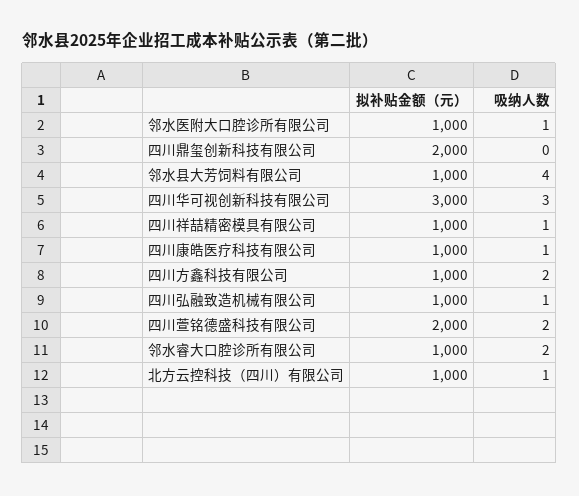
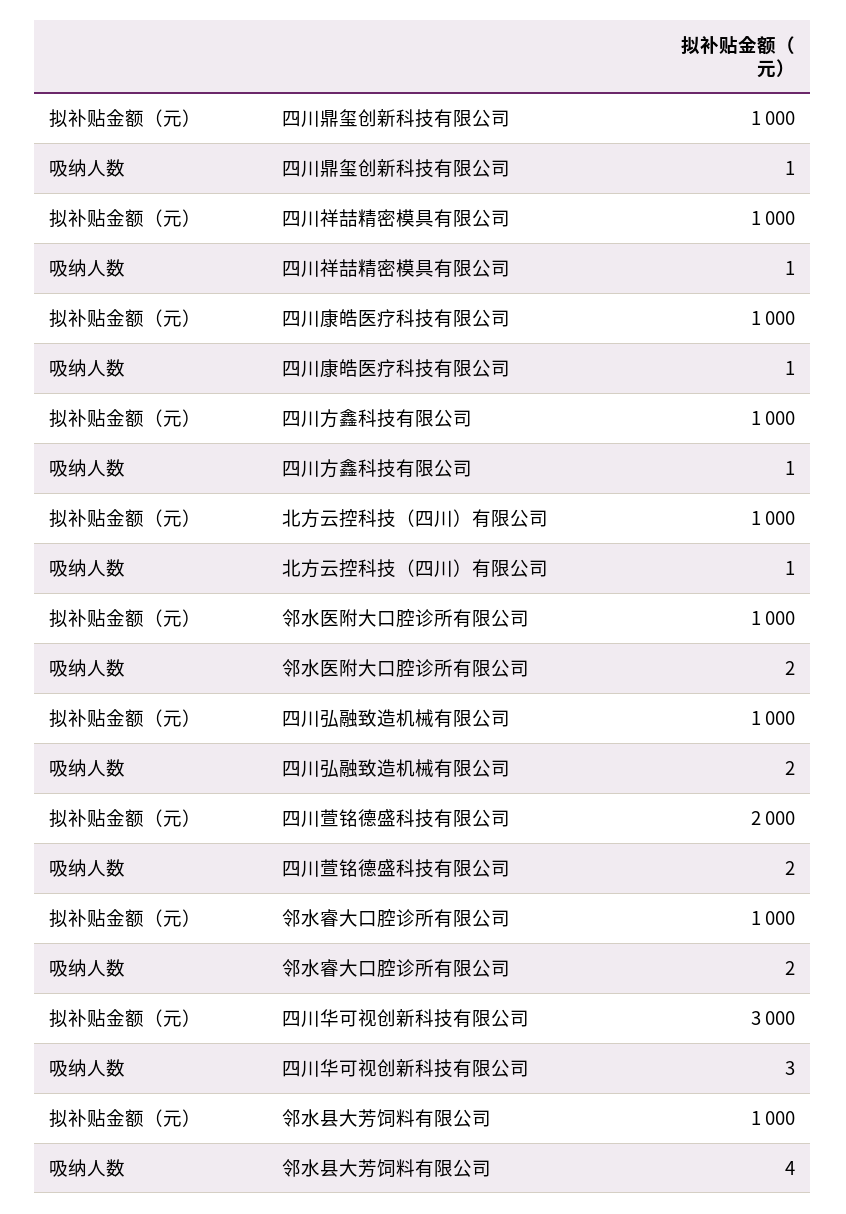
吸纳人数, 邻水医附大口腔诊所有限公司: 1 -> 2
拟补贴金额（元）, 四川鼎玺创新科技有限公司: 2000 -> 1000
吸纳人数, 四川鼎玺创新科技有限公司: 0 -> 1
吸纳人数, 四川方鑫科技有限公司: 2 -> 1
吸纳人数, 四川弘融致造机械有限公司: 1 -> 2

